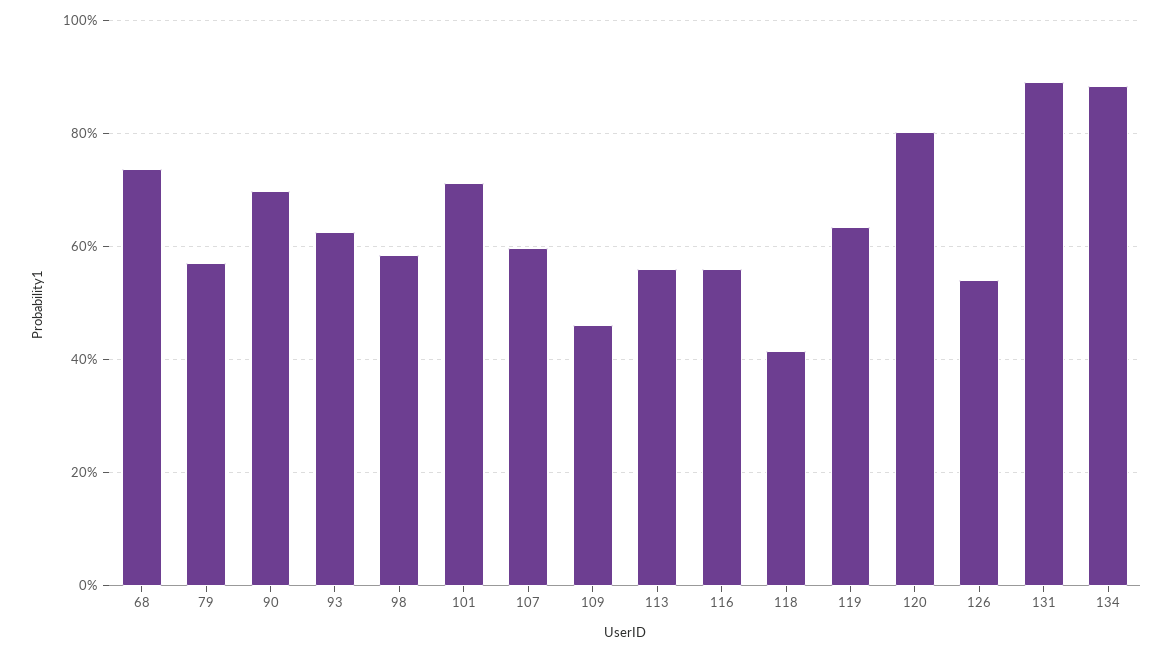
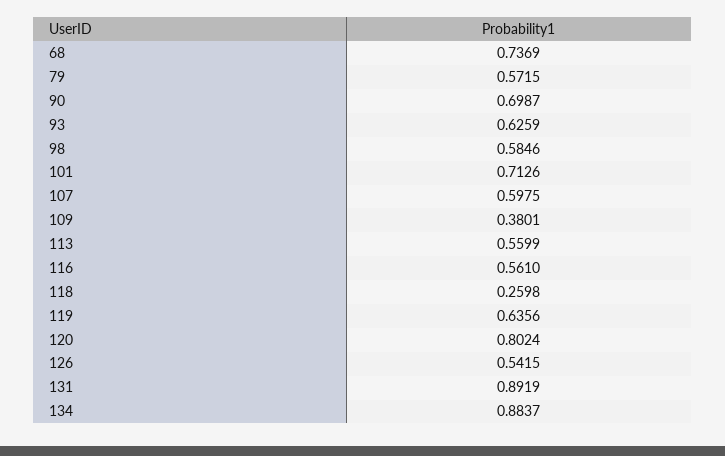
109: 0.46 -> 0.3801
118: 0.42 -> 0.2598

